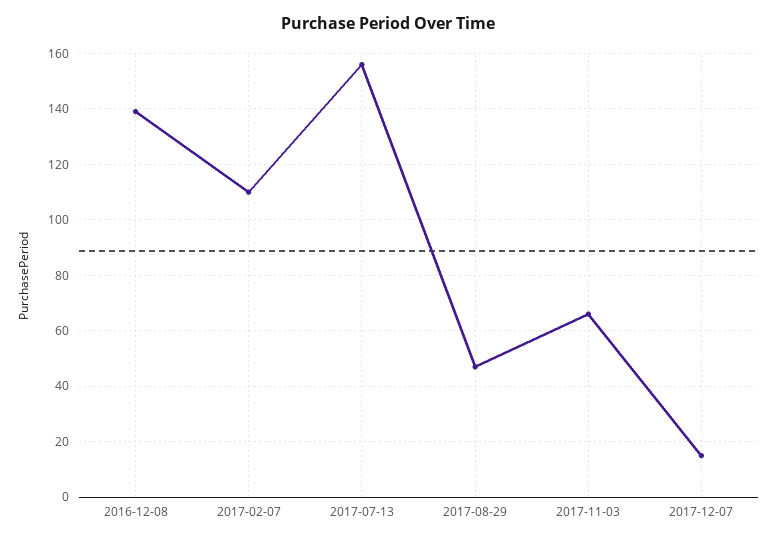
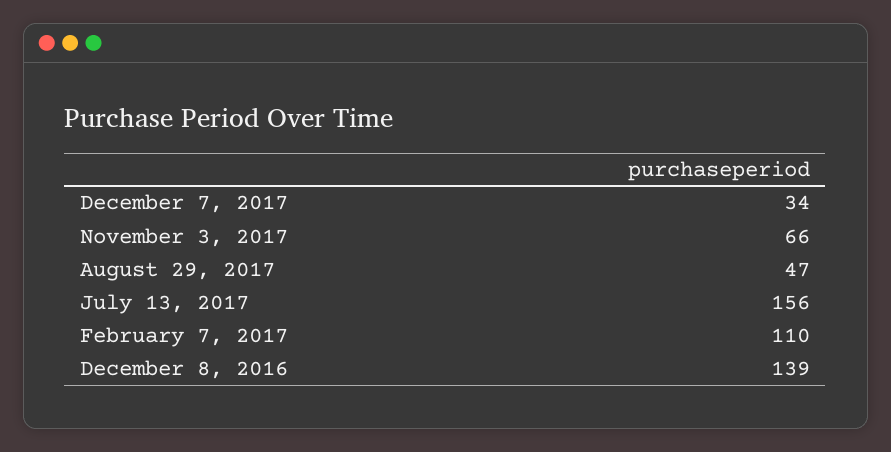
2017-12-07: 15 -> 34

